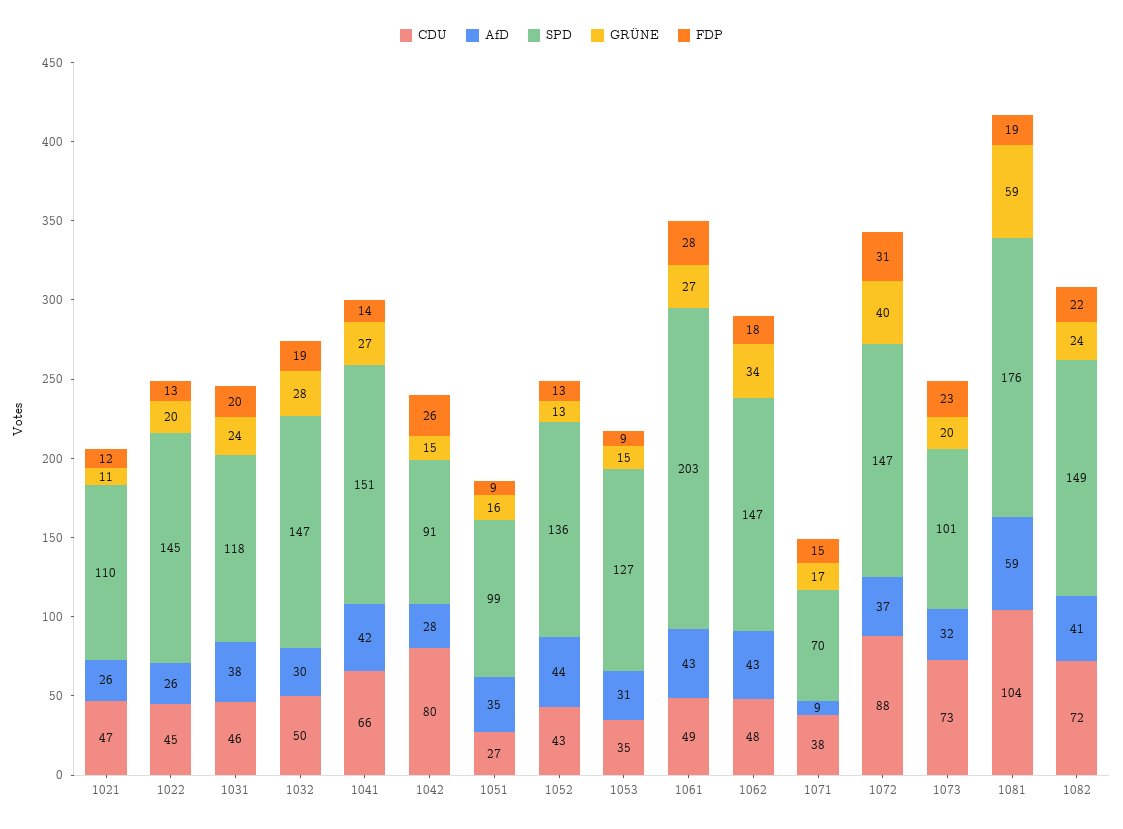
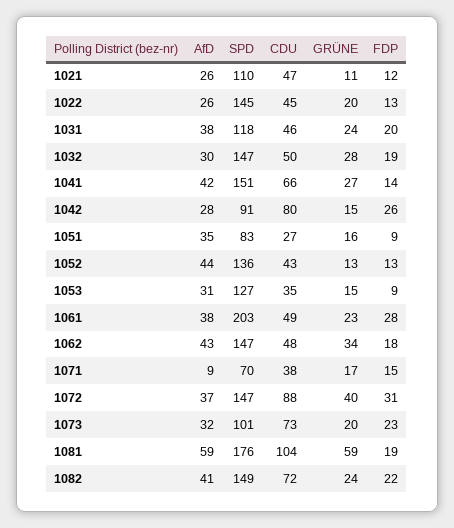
SPD, 1051: 99 -> 83
AfD, 1061: 43 -> 38
GRÜNE, 1061: 27 -> 23

